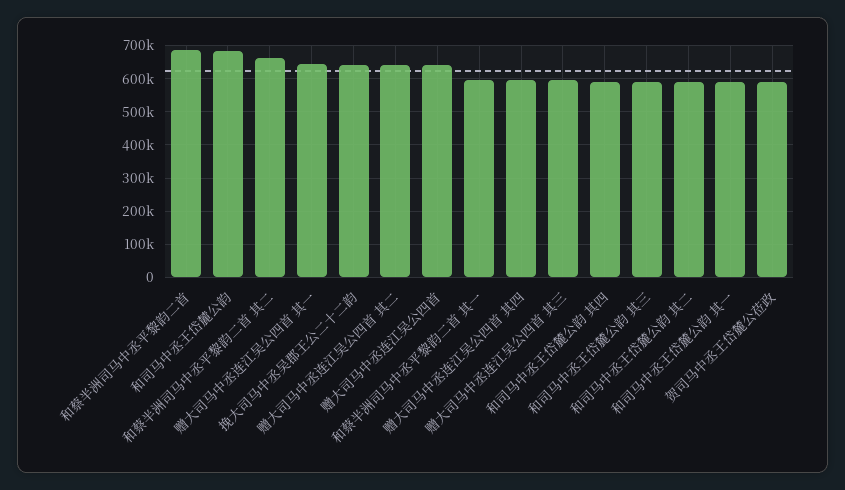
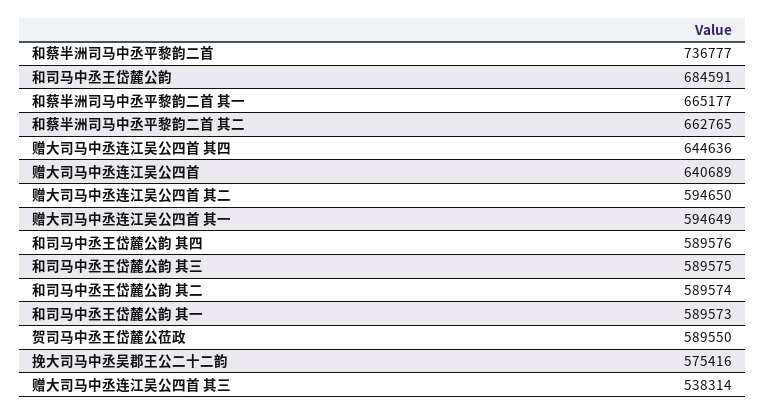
和蔡半洲司马中丞平黎韵二首: 680000 -> 736777
赠大司马中丞连江吴公四首 其一: 640000 -> 594649
挽大司马中丞吴郡王公二十二韵: 640000 -> 575416
赠大司马中丞连江吴公四首 其二: 640000 -> 594650
和蔡半洲司马中丞平黎韵二首 其一: 600000 -> 665177
赠大司马中丞连江吴公四首 其四: 600000 -> 644636
赠大司马中丞连江吴公四首 其三: 600000 -> 538314

